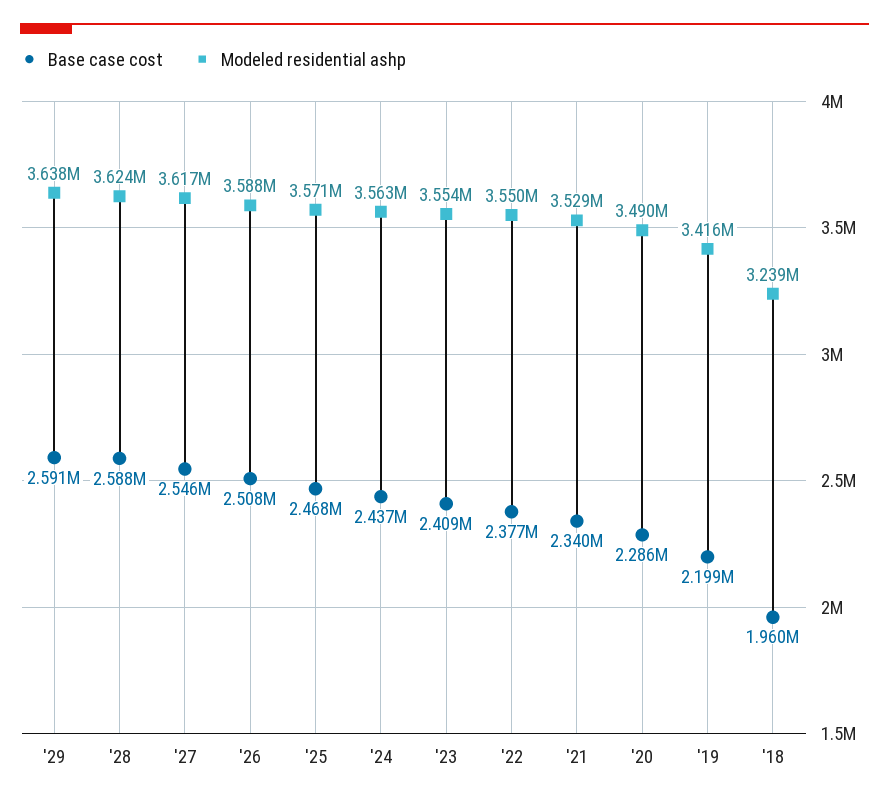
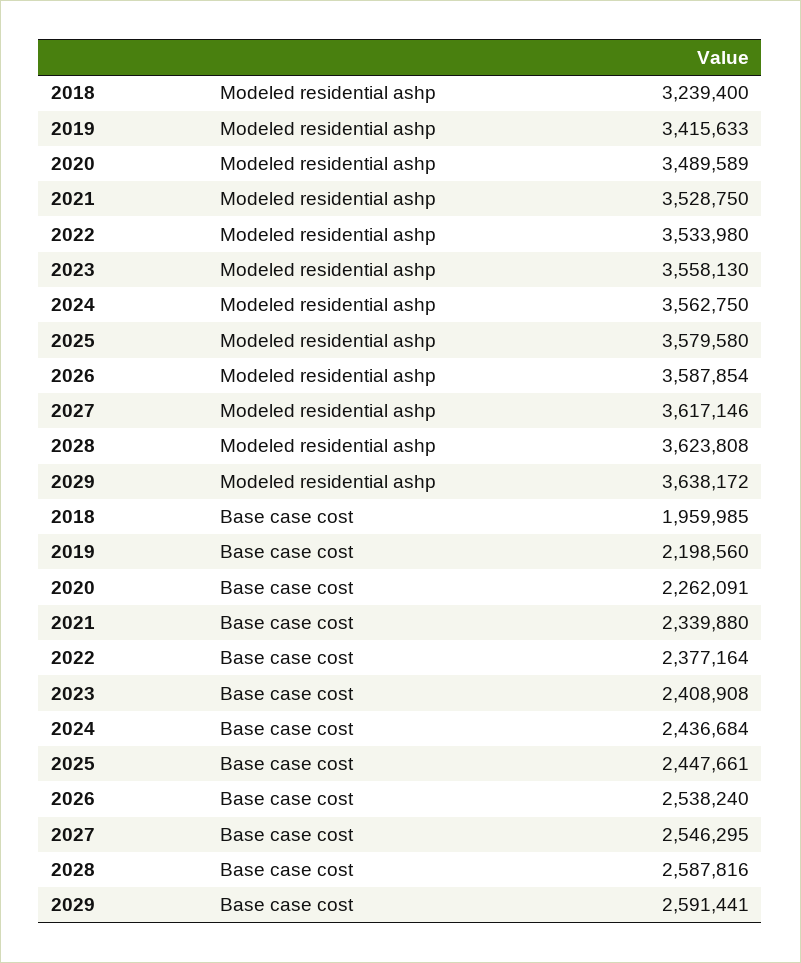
Base case cost, '26: 2508000 -> 2538240
Base case cost, '25: 2468000 -> 2447661
Modeled residential ashp, '25: 3571000 -> 3579580
Modeled residential ashp, '23: 3554000 -> 3558130
Modeled residential ashp, '22: 3550000 -> 3533980
Base case cost, '20: 2286000 -> 2262091

